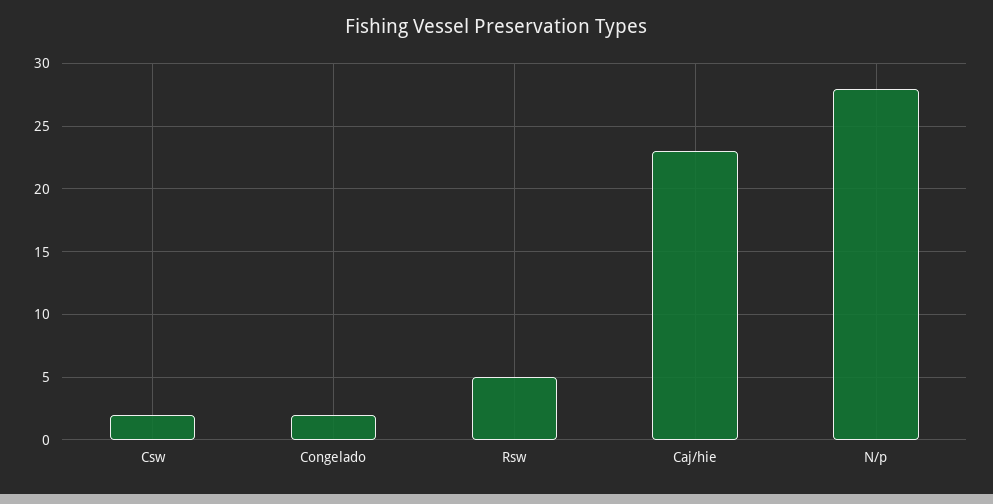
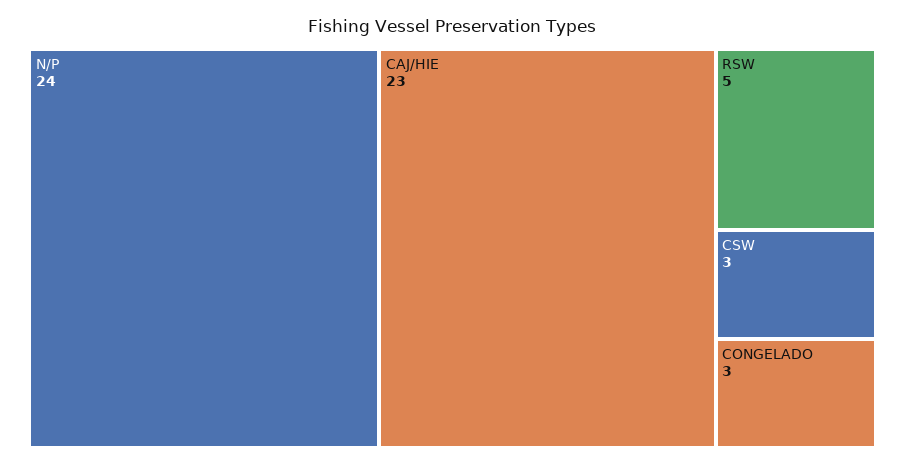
Csw: 2 -> 3
Congelado: 2 -> 3
N/p: 28 -> 24

